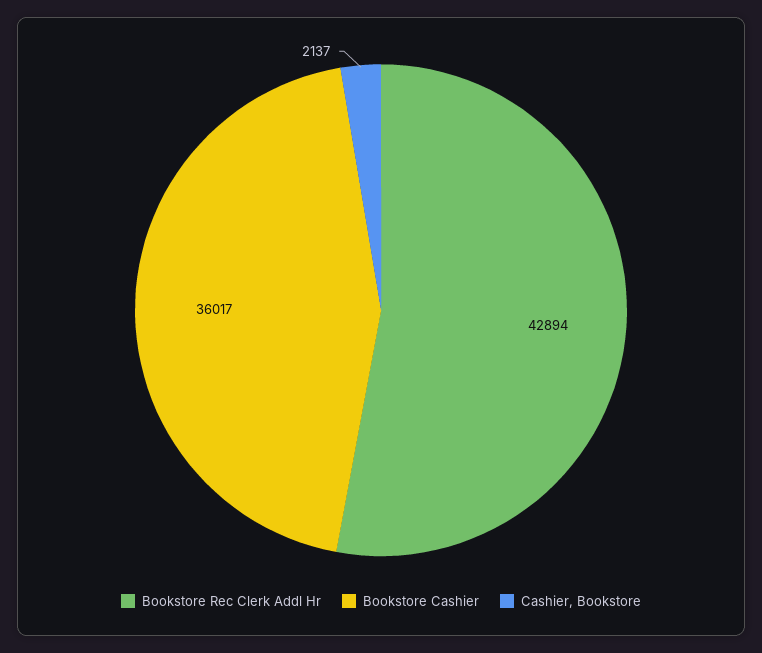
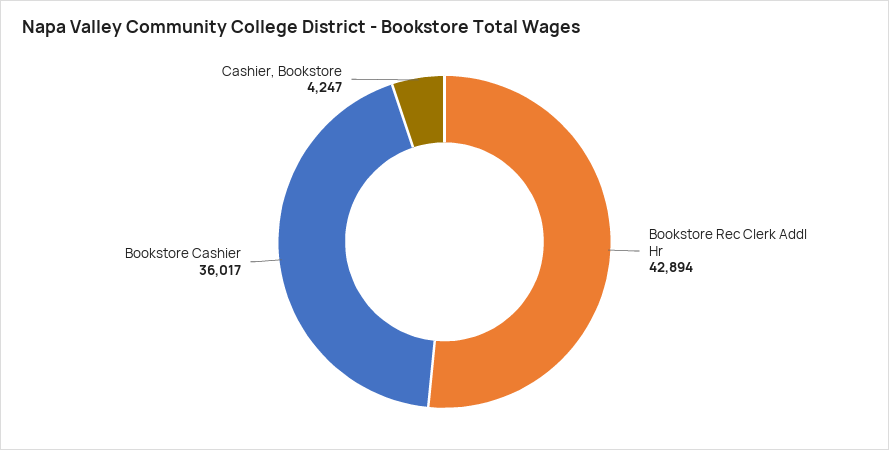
Cashier, Bookstore: 2137 -> 4247

